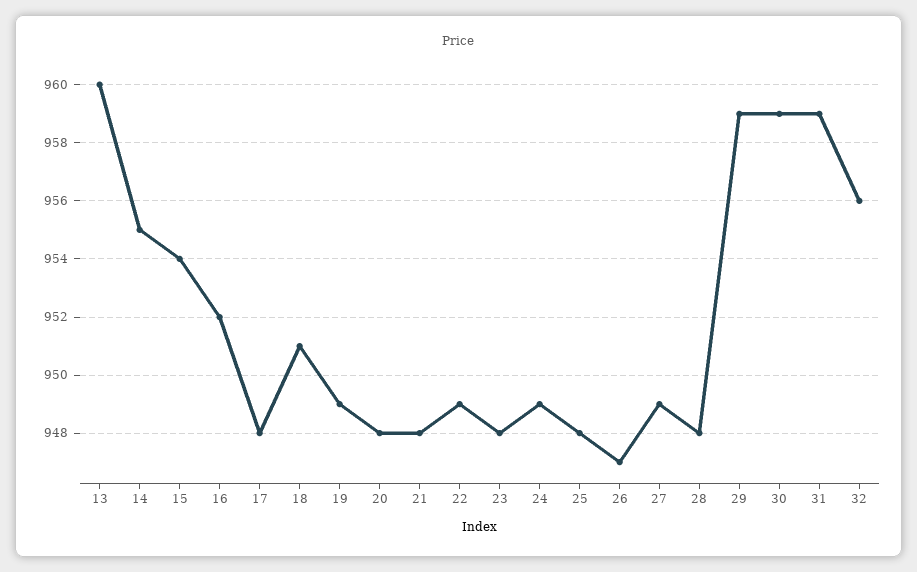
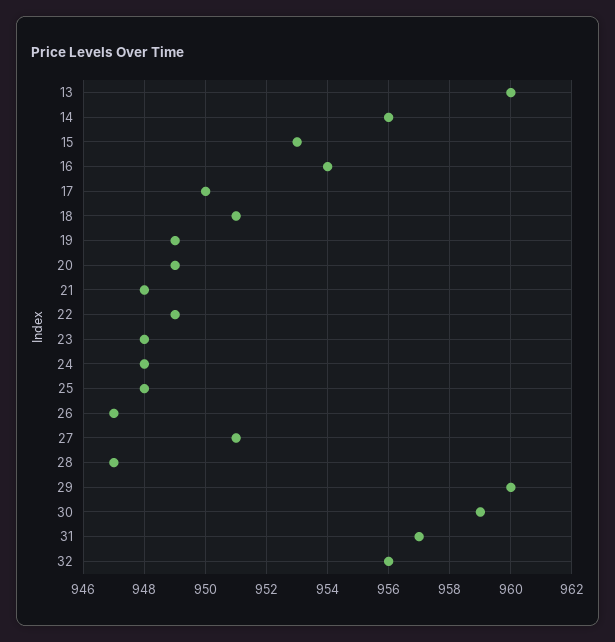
14: 955 -> 956
15: 954 -> 953
16: 952 -> 954
17: 948 -> 950
20: 948 -> 949
24: 949 -> 948
27: 949 -> 951
28: 948 -> 947
29: 959 -> 960
31: 959 -> 957

